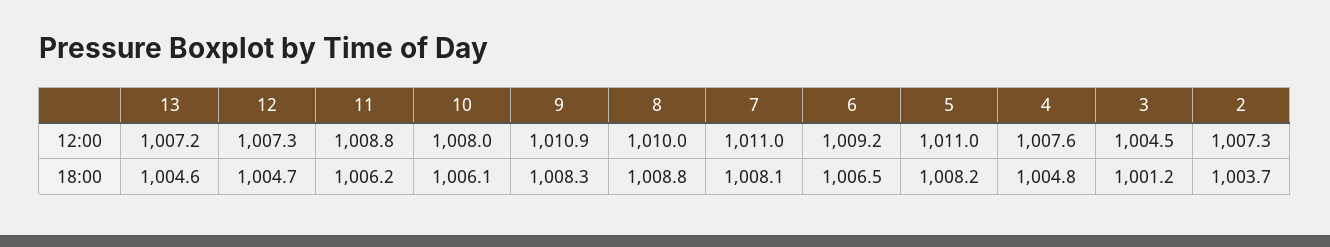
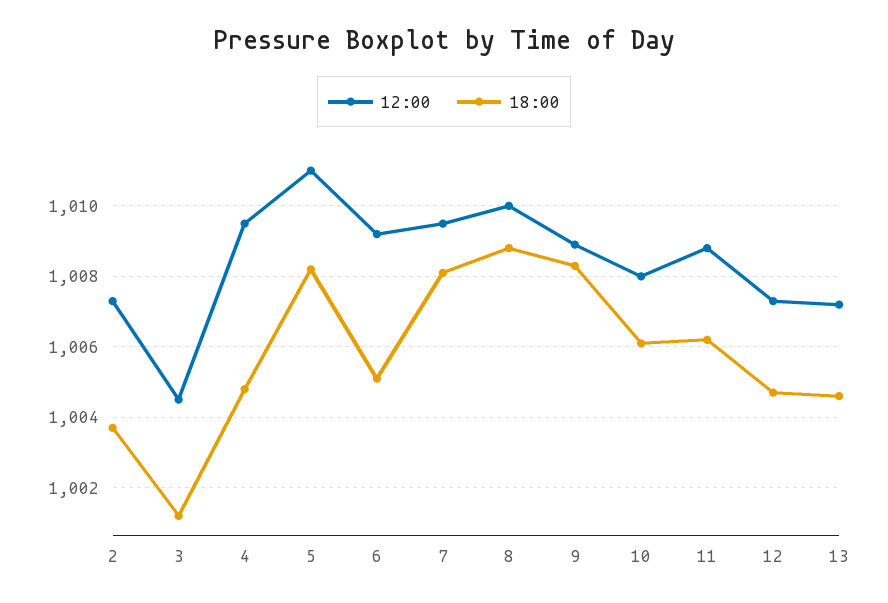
12:00, 9: 1010.9 -> 1009
12:00, 7: 1011 -> 1009.5
12:00, 4: 1007.6 -> 1009.5
18:00, 6: 1006.5 -> 1005

